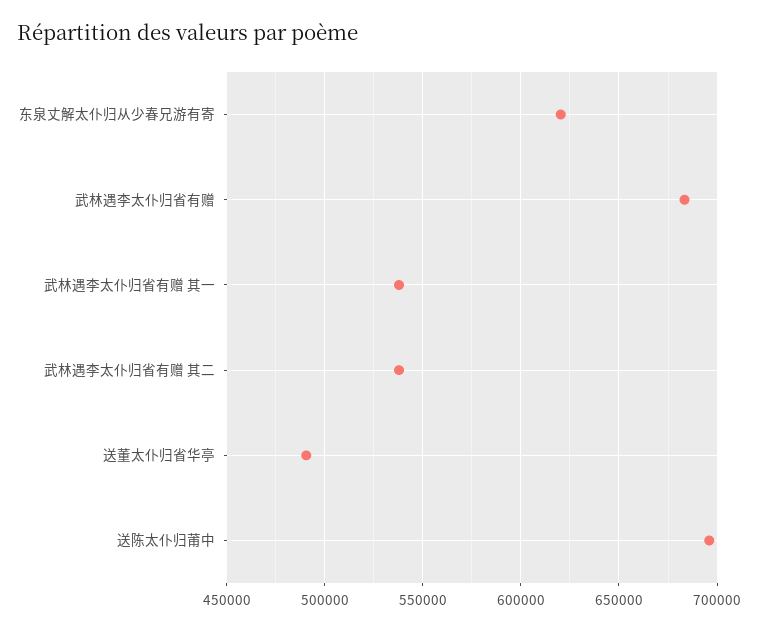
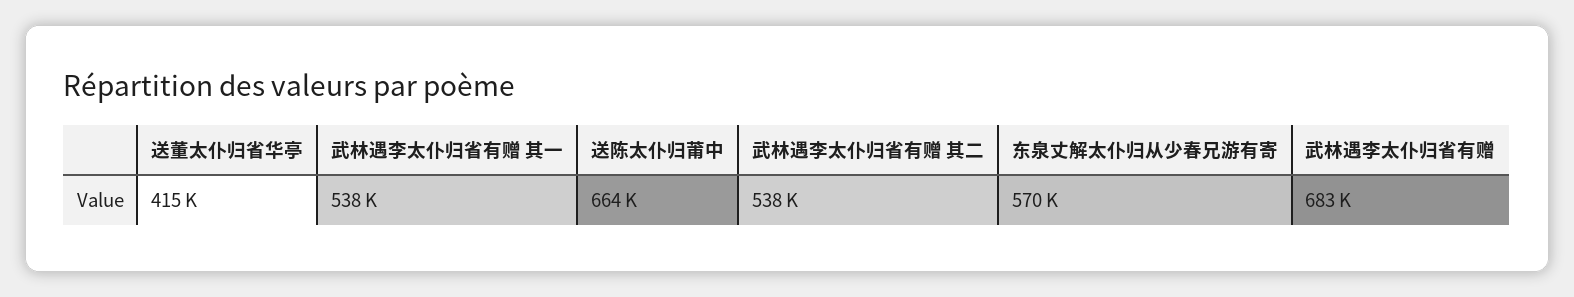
东泉丈解太仆归从少春兄游有寄: 620000 -> 570000
送董太仆归省华亭: 490000 -> 415000
送陈太仆归莆中: 695000 -> 664000

